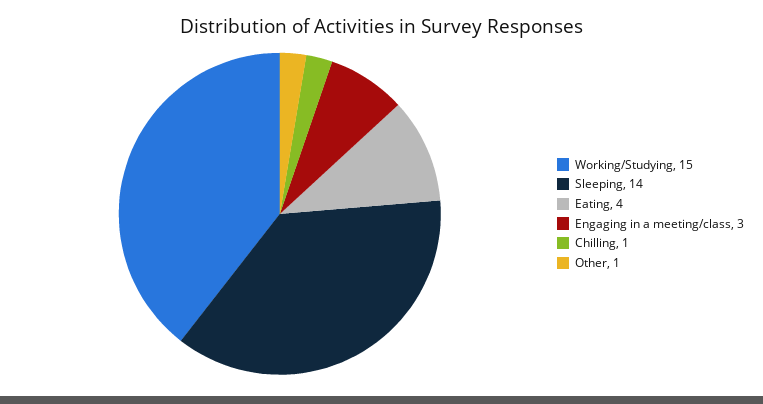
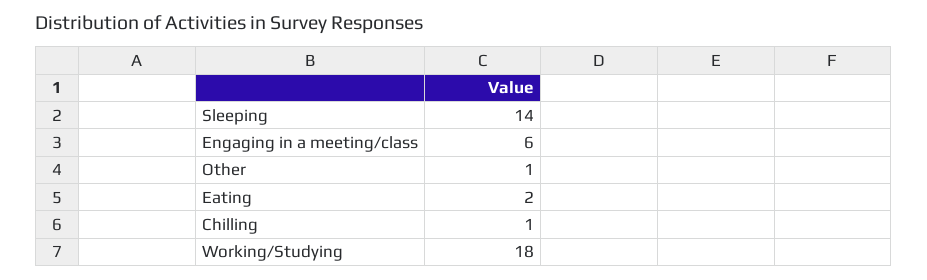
Working/Studying: 15 -> 18
Eating: 4 -> 2
Engaging in a meeting/class: 3 -> 6

